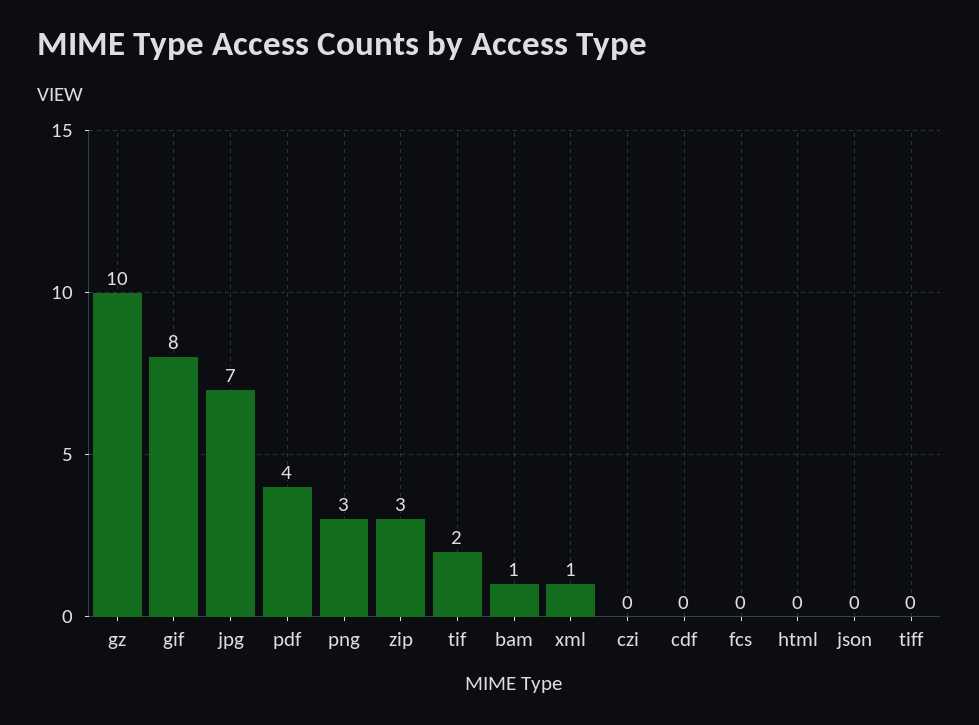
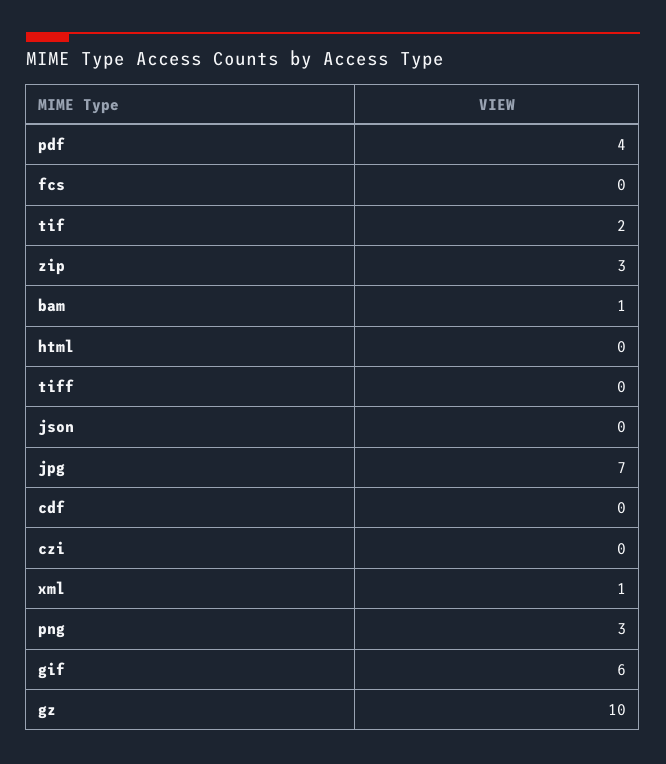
gif: 8 -> 6

